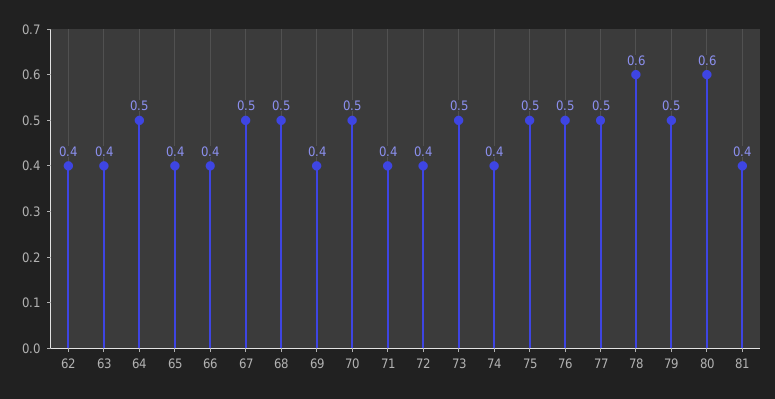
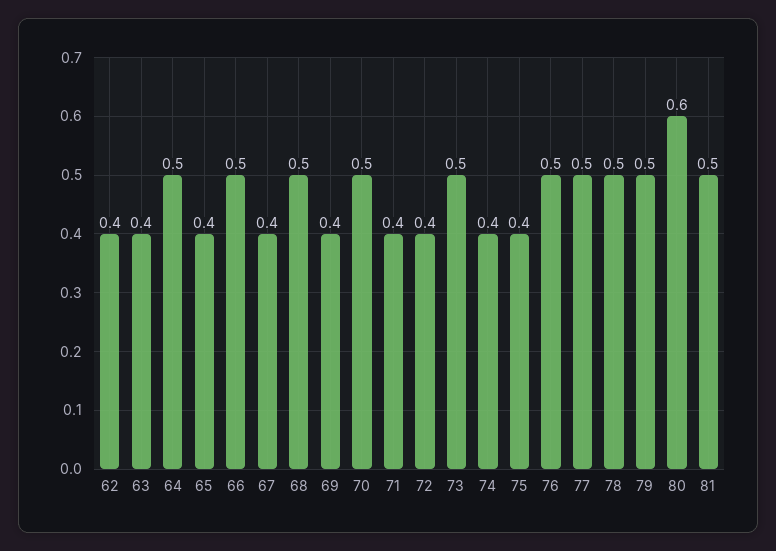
66: 0.4 -> 0.5
67: 0.5 -> 0.4
75: 0.5 -> 0.4
78: 0.6 -> 0.5
81: 0.4 -> 0.5

